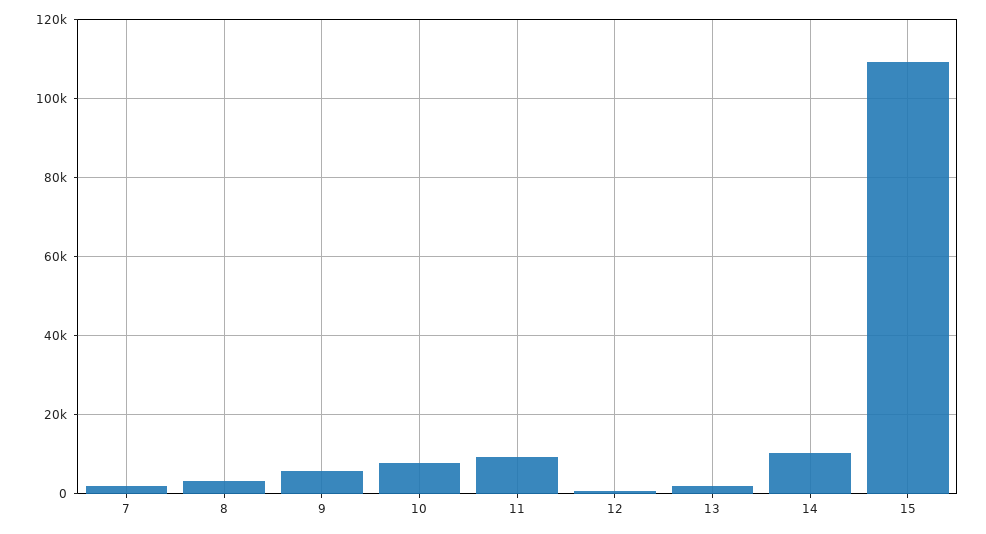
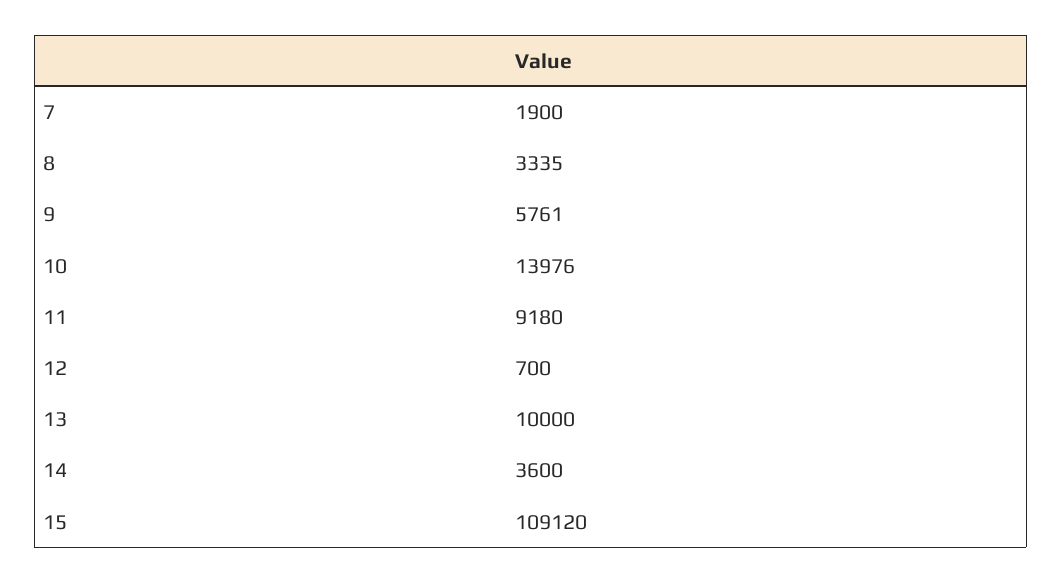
10: 8000 -> 13976
13: 2000 -> 10000
14: 10000 -> 3600

